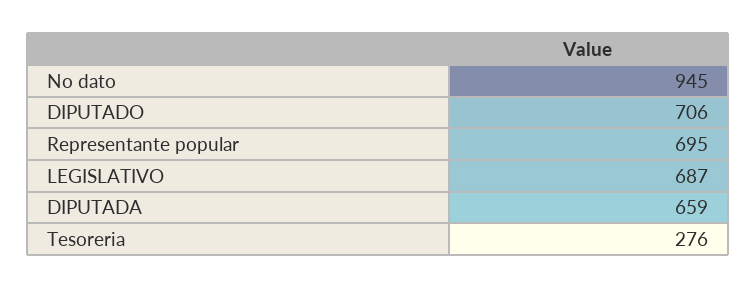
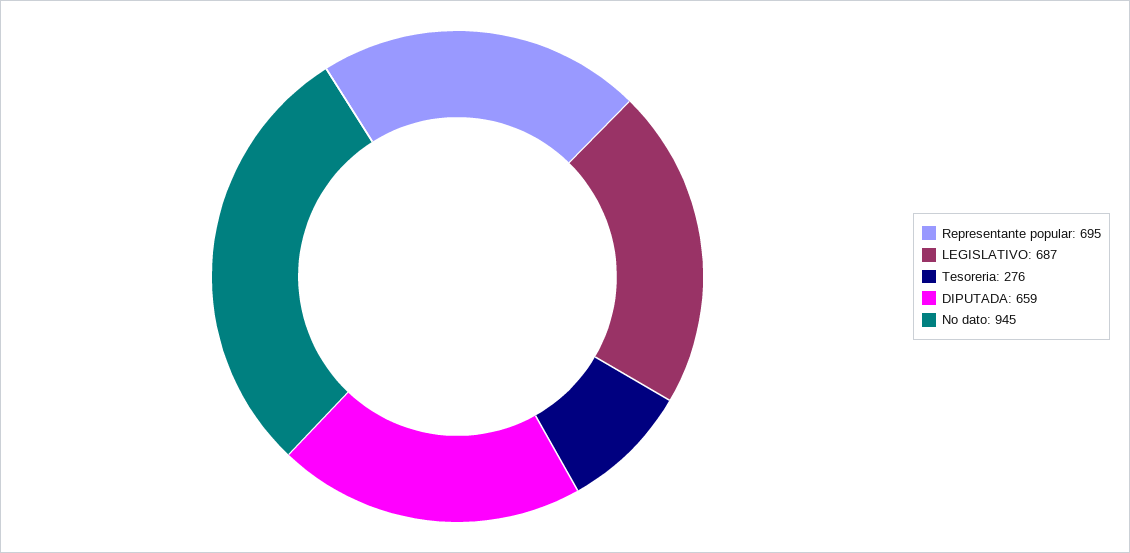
DIPUTADO: 706 -> none

